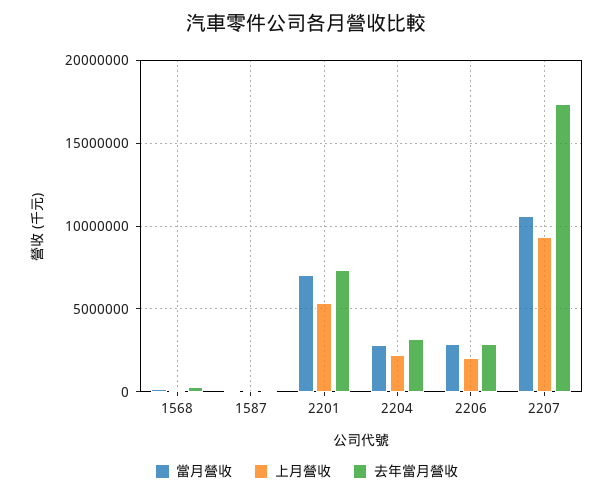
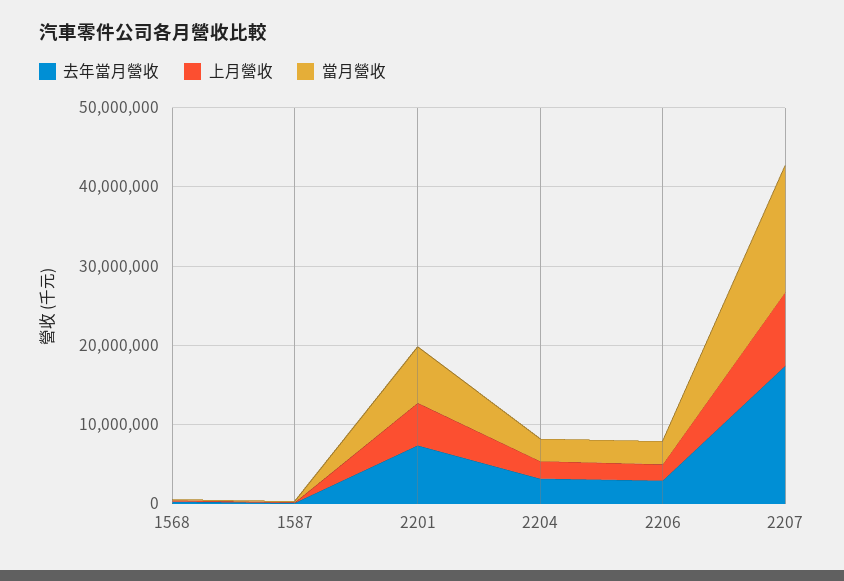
當月營收, 2207: 10500000 -> 16000000

